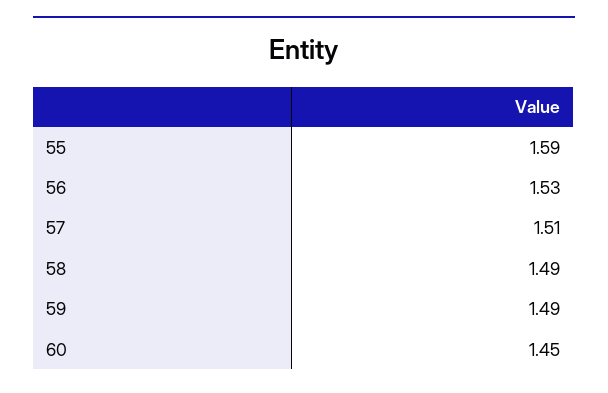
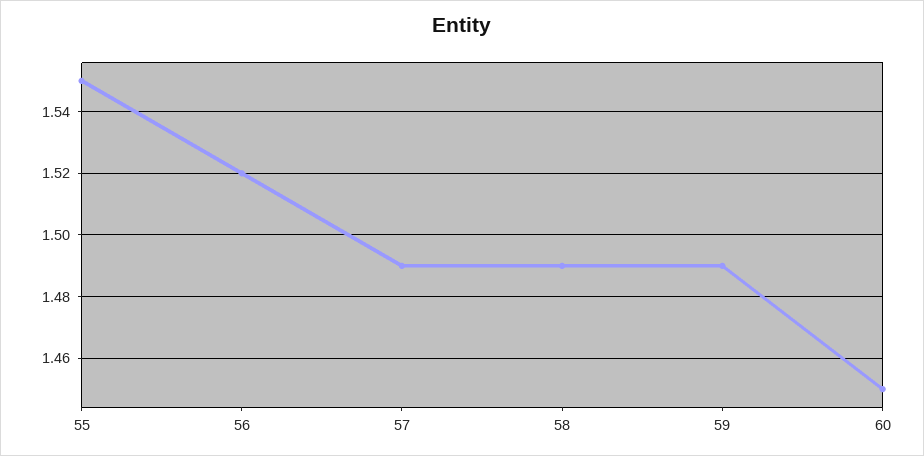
55: 1.59 -> 1.55
56: 1.53 -> 1.52
57: 1.51 -> 1.49

